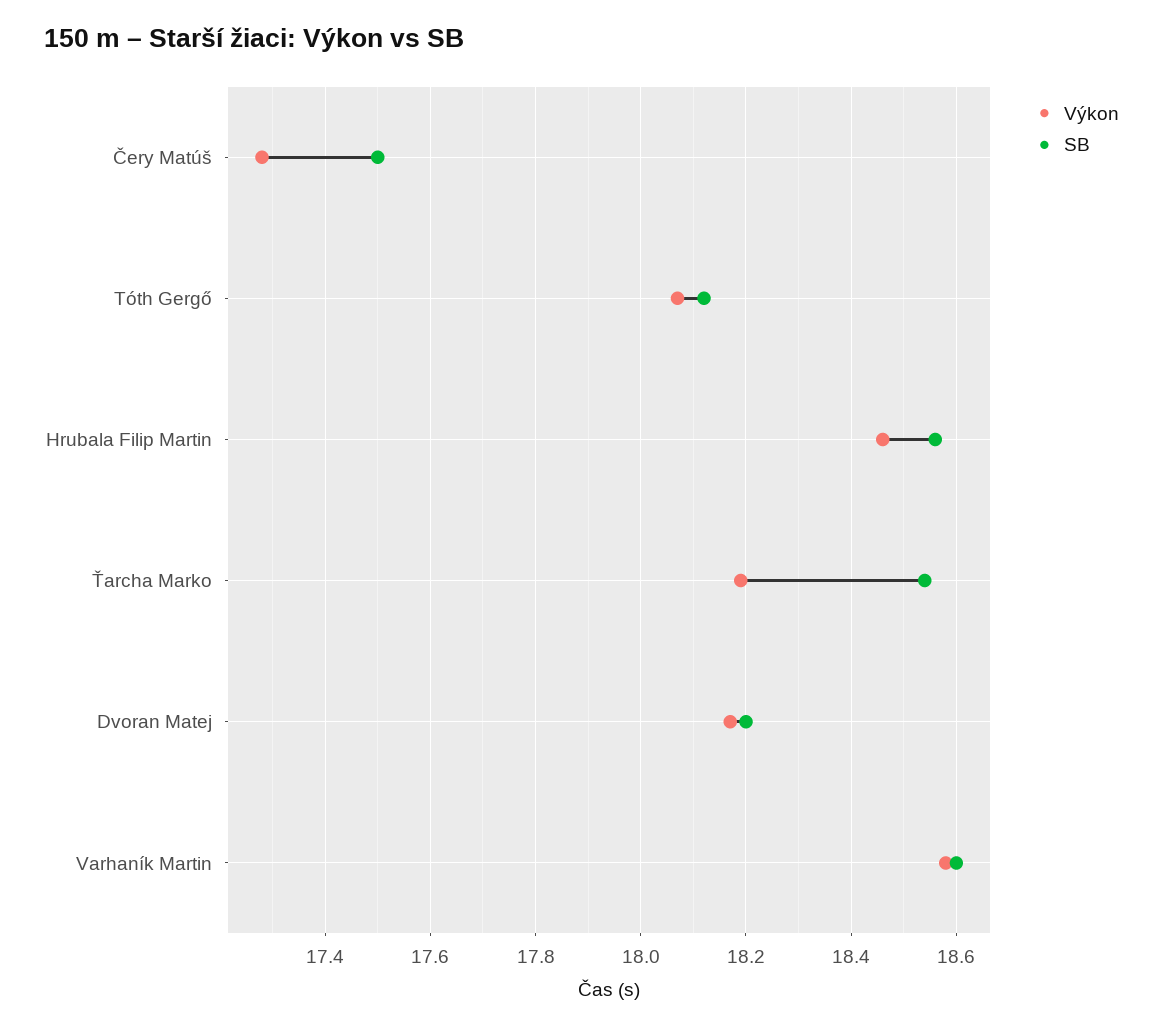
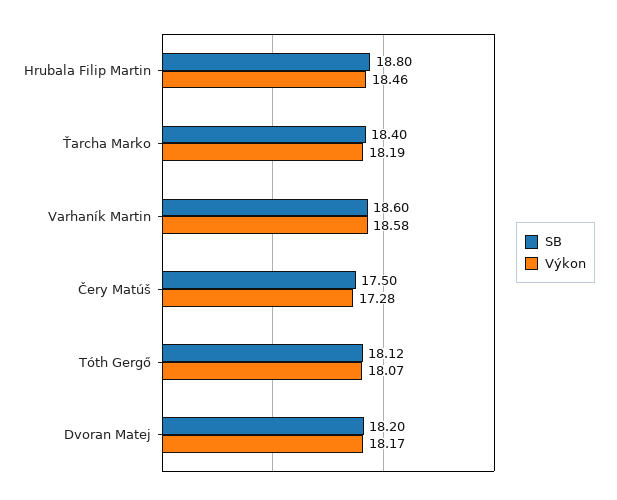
SB, Hrubala Filip Martin: 18.55 -> 18.8
SB, Ťarcha Marko: 18.55 -> 18.4

